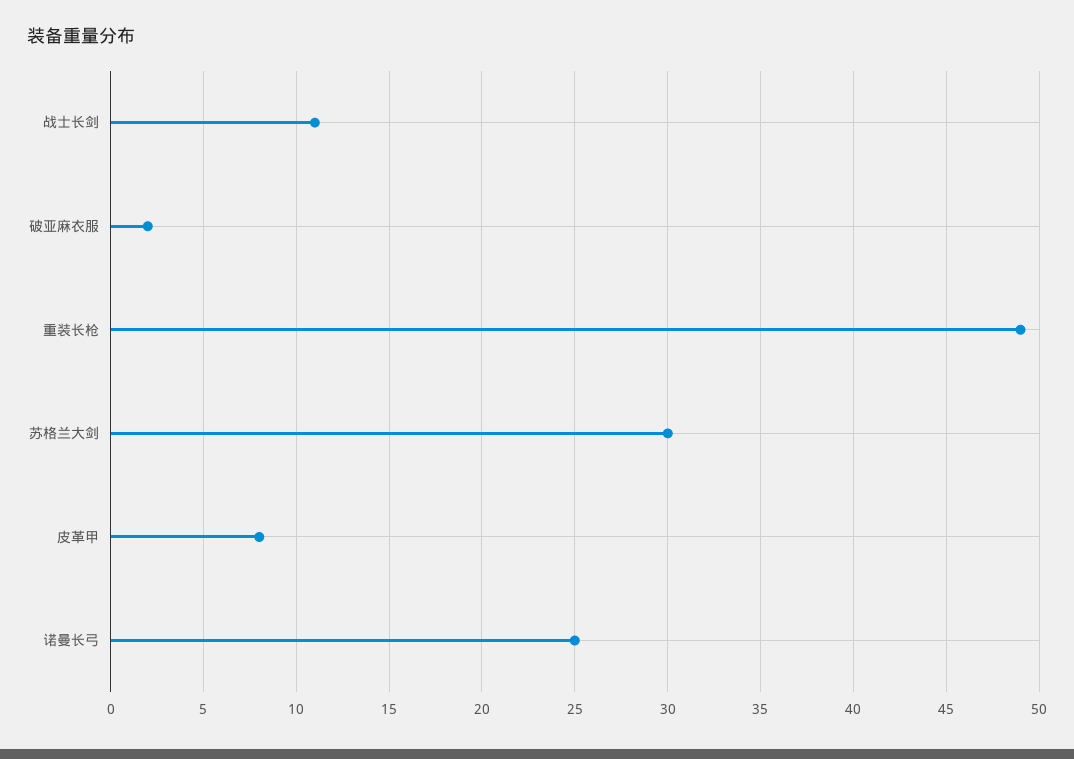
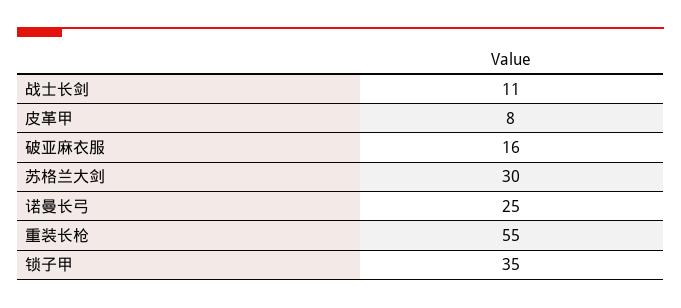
破亚麻衣服: 2 -> 16
重装长枪: 49 -> 55
锁子甲: none -> 35

